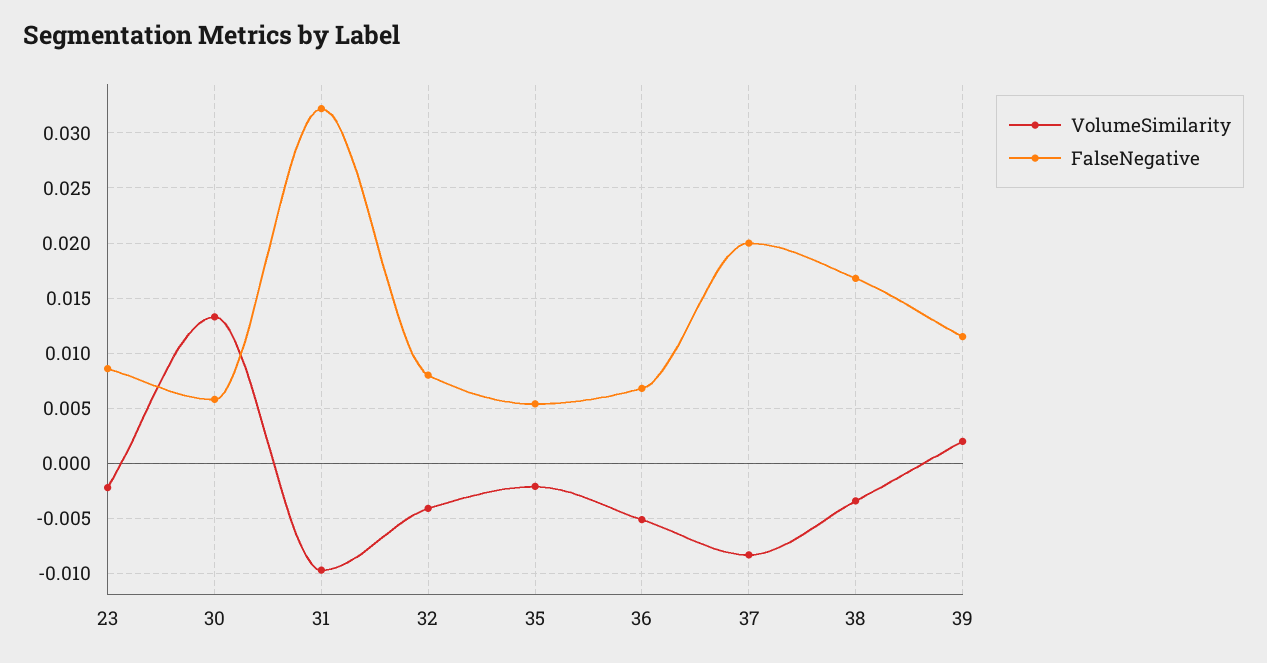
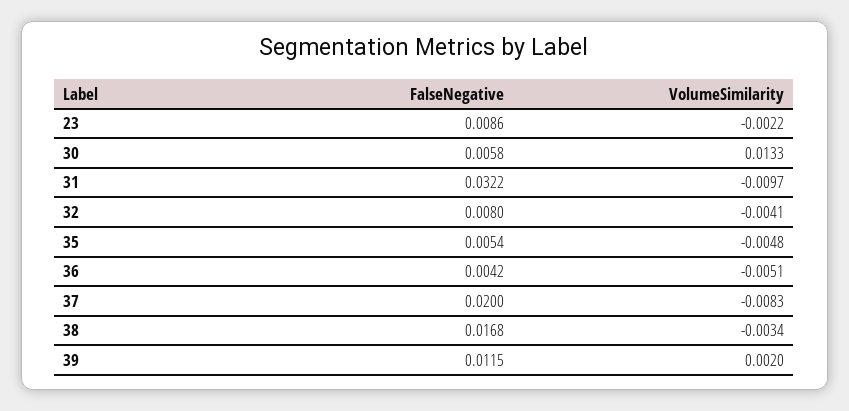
VolumeSimilarity, 35: -0.002 -> -0.0048
FalseNegative, 36: 0.007 -> 0.0042

